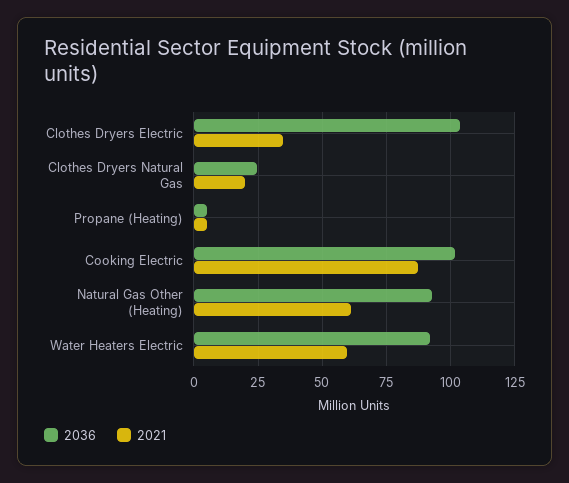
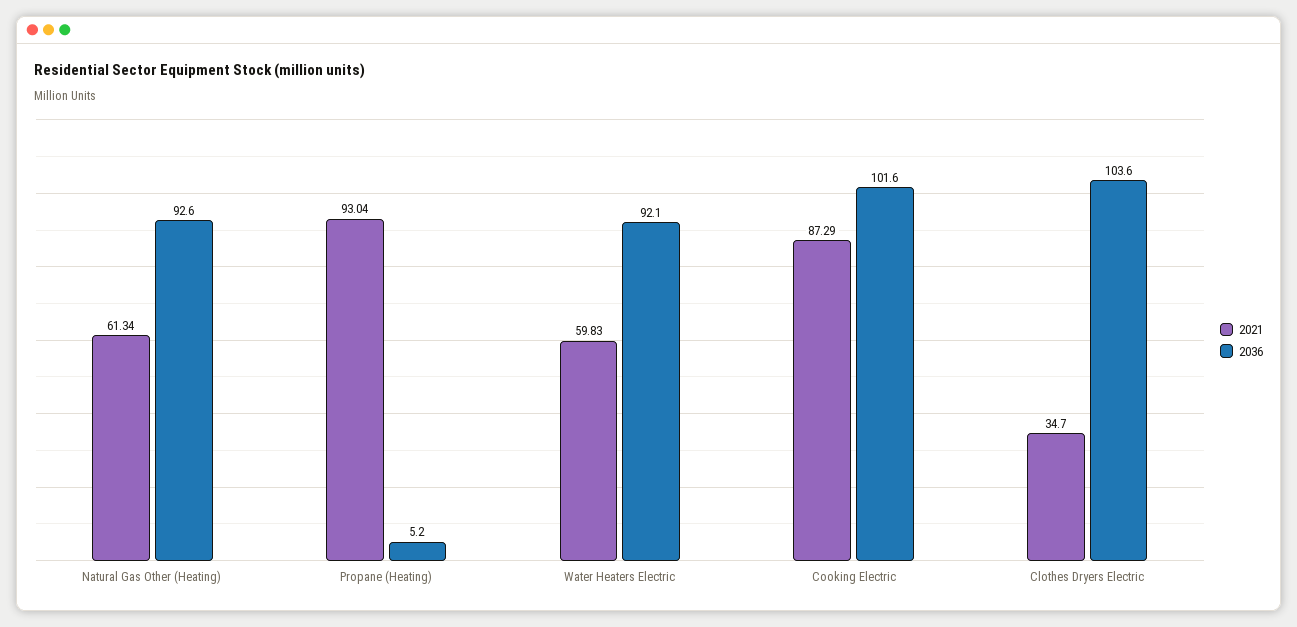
2036, Clothes Dryers Natural Gas: 25 -> none
2021, Clothes Dryers Natural Gas: 20 -> none
2021, Propane (Heating): 5 -> 93.04

